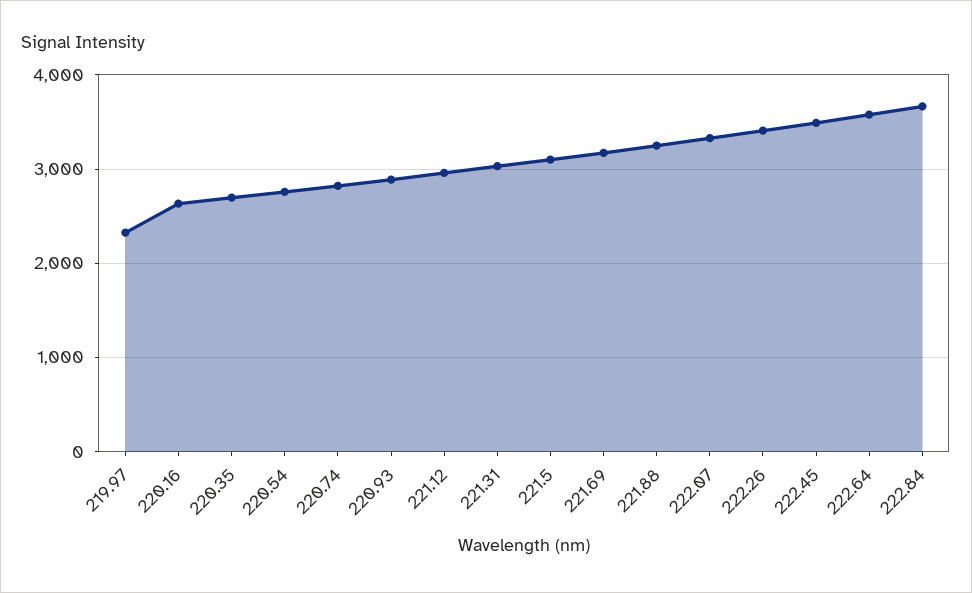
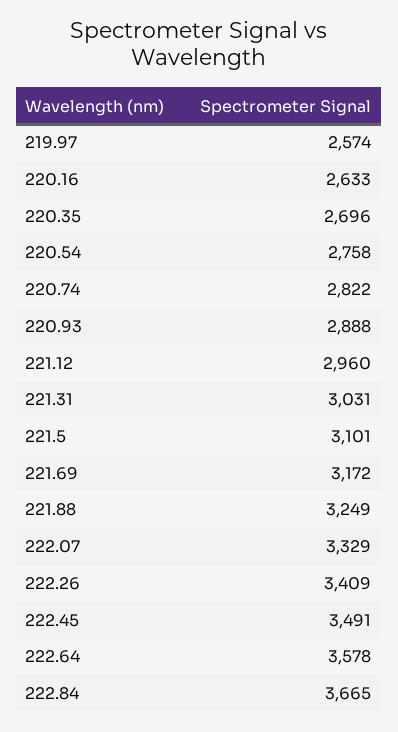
219.97: 2300 -> 2574

